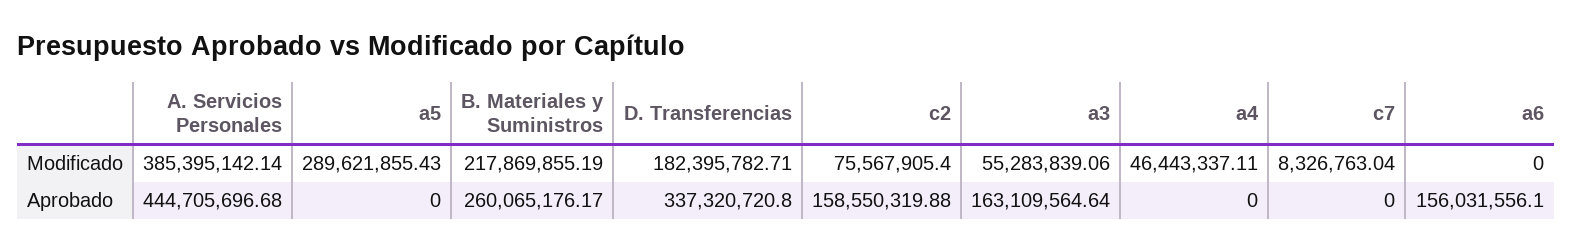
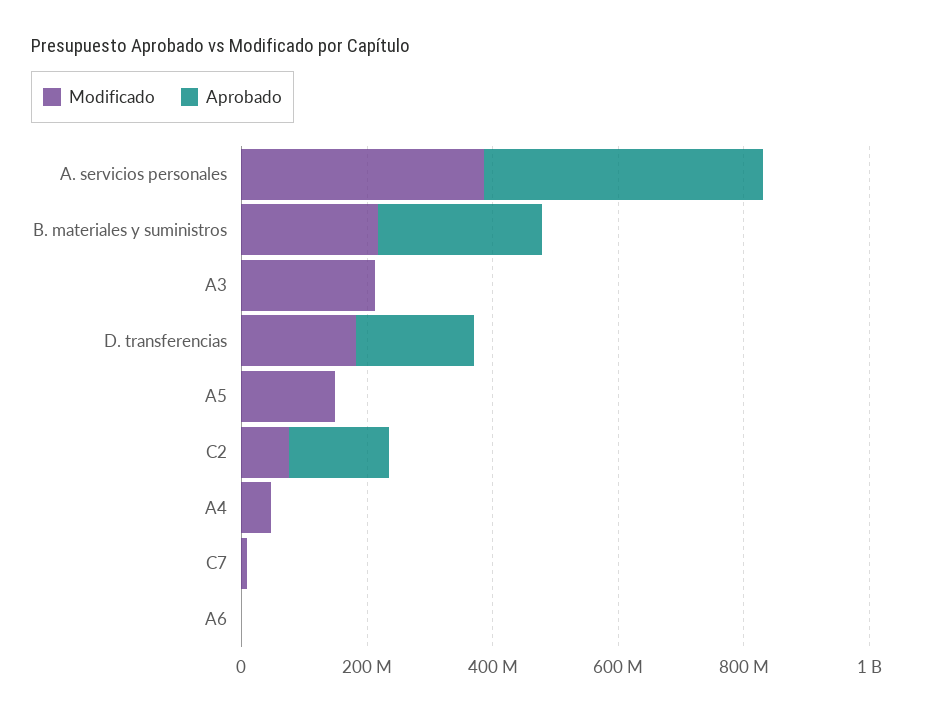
Modificado, a5: 289621855.43 -> 150000000
Modificado, a3: 55283839.06 -> 200000000
Aprobado, D. Transferencias: 337320720.8 -> 200000000
Aprobado, a3: 163109564.64 -> 0
Aprobado, a6: 156031556.1 -> 0

